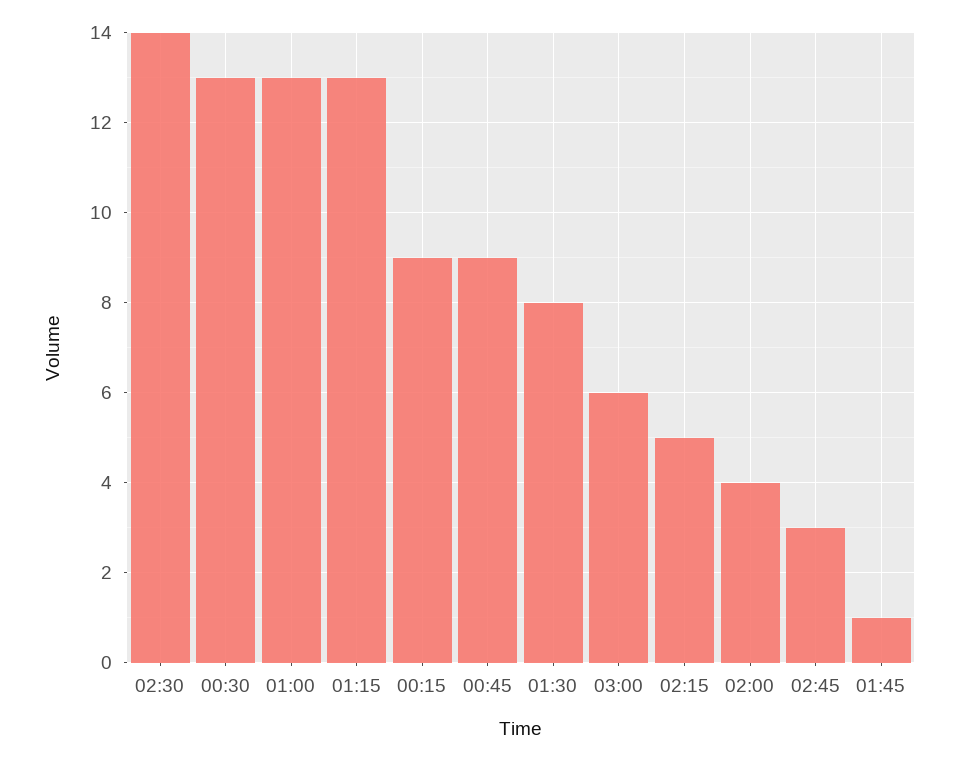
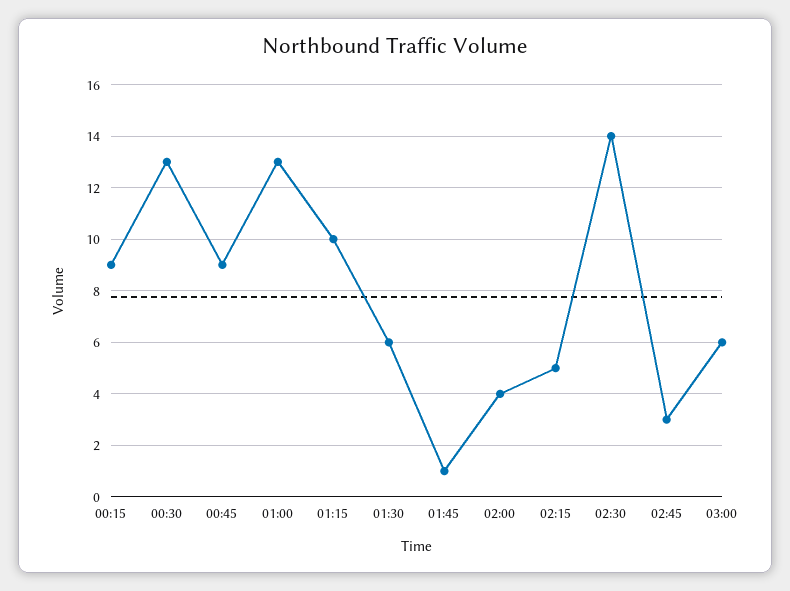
01:15: 13 -> 10
01:30: 8 -> 6

